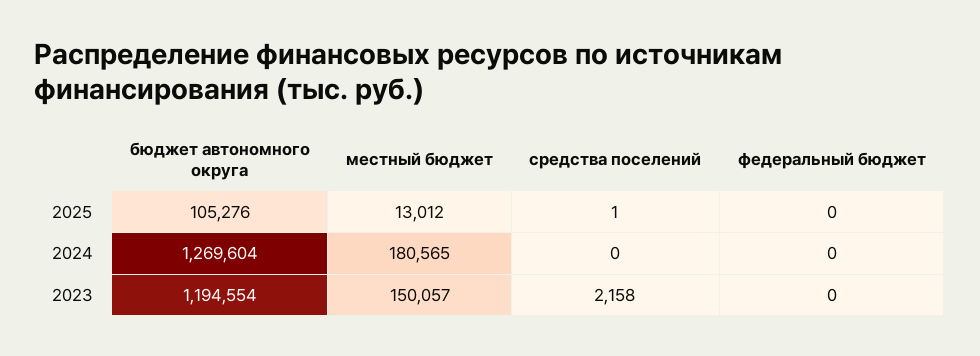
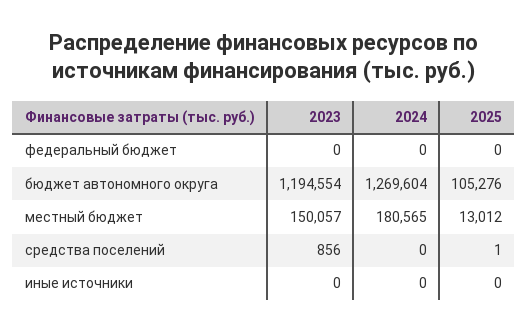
средства поселений, 2023: 2158 -> 856
иные источники, 2023: none -> 0
иные источники, 2024: none -> 0
иные источники, 2025: none -> 0

